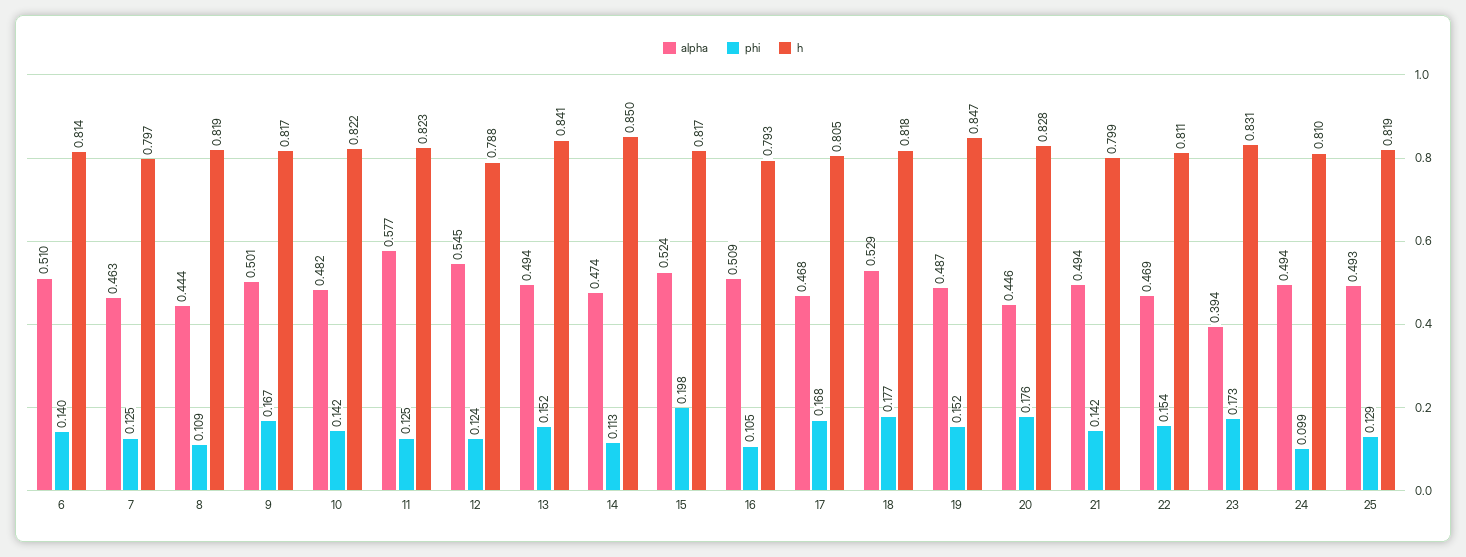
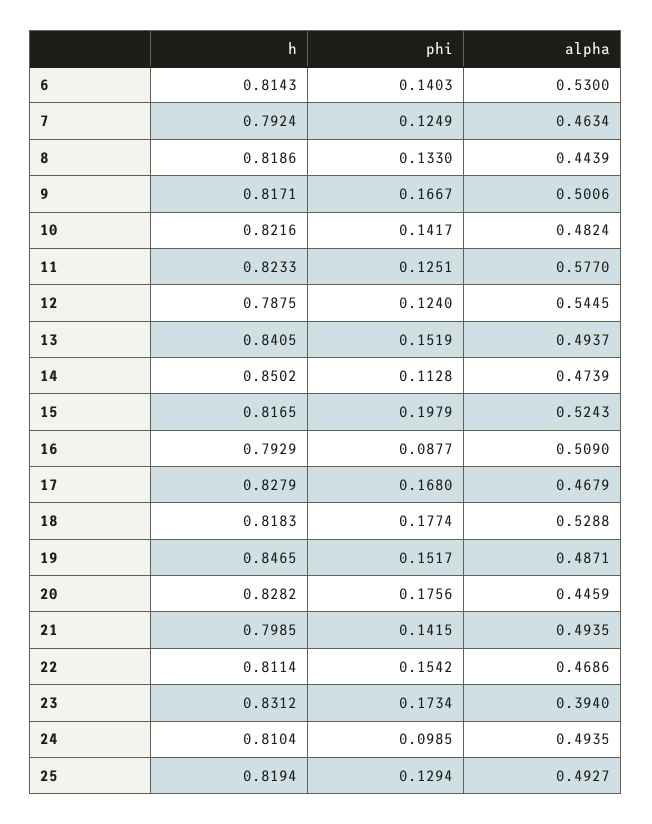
alpha, 6: 0.51 -> 0.53
h, 7: 0.797 -> 0.7924
phi, 8: 0.109 -> 0.133
phi, 16: 0.105 -> 0.0877
h, 17: 0.805 -> 0.8279

